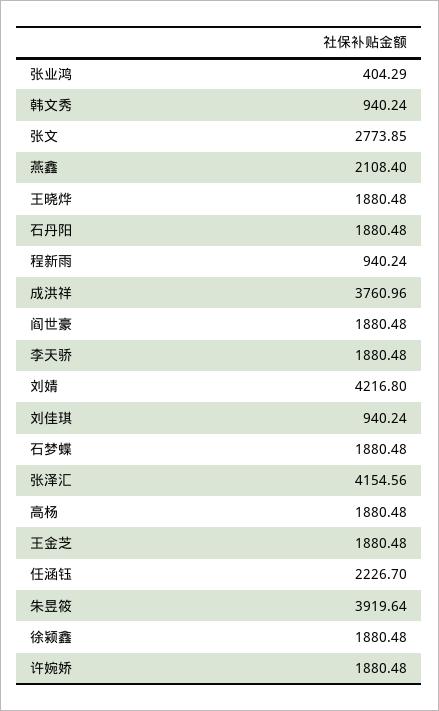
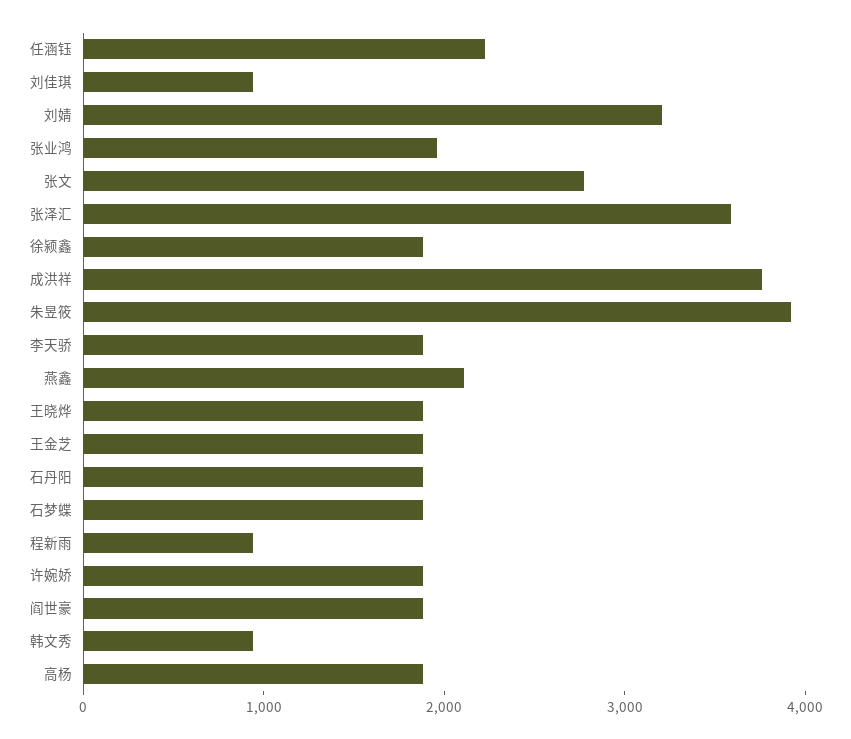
张业鸿: 404.29 -> 2000
刘婧: 4216.8 -> 3200
张泽汇: 4154.56 -> 3600

